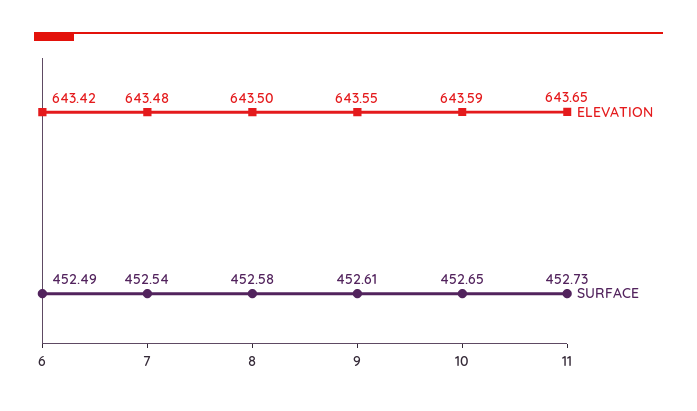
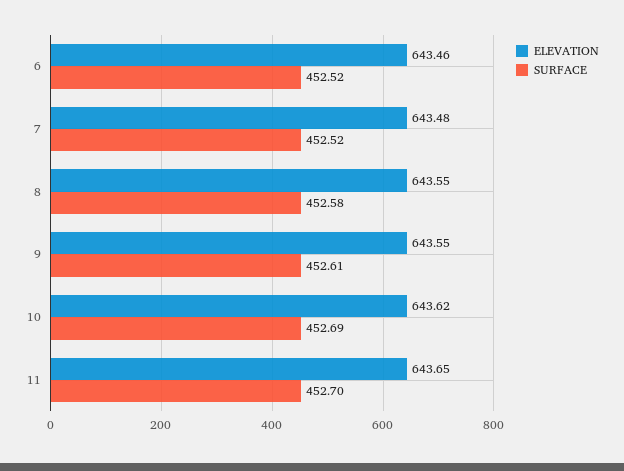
ELEVATION, 6: 643.42 -> 643.46
SURFACE, 6: 452.49 -> 452.52
SURFACE, 7: 452.54 -> 452.52
ELEVATION, 8: 643.5 -> 643.55
ELEVATION, 10: 643.59 -> 643.62
SURFACE, 10: 452.65 -> 452.69
SURFACE, 11: 452.73 -> 452.7

